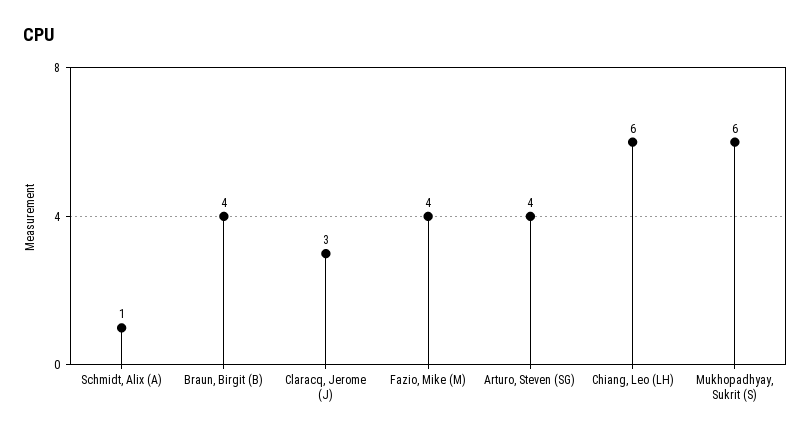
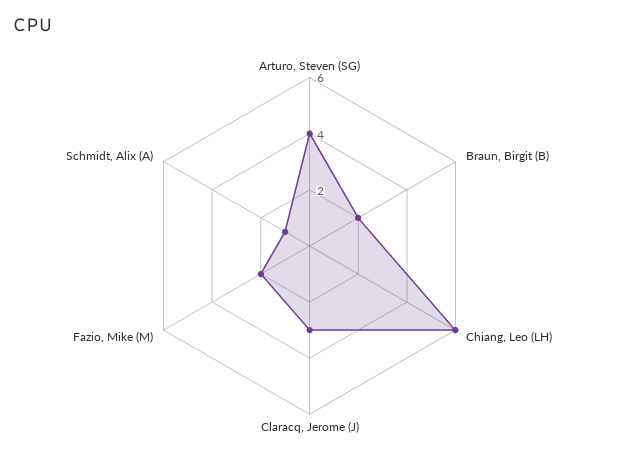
Braun, Birgit (B): 4 -> 2
Fazio, Mike (M): 4 -> 2
Mukhopadhyay, Sukrit (S): 6 -> none

